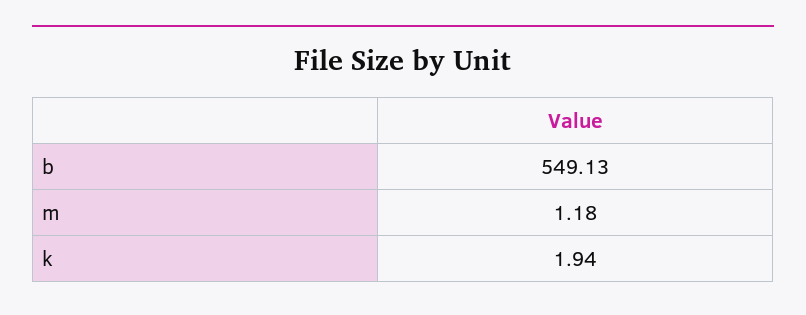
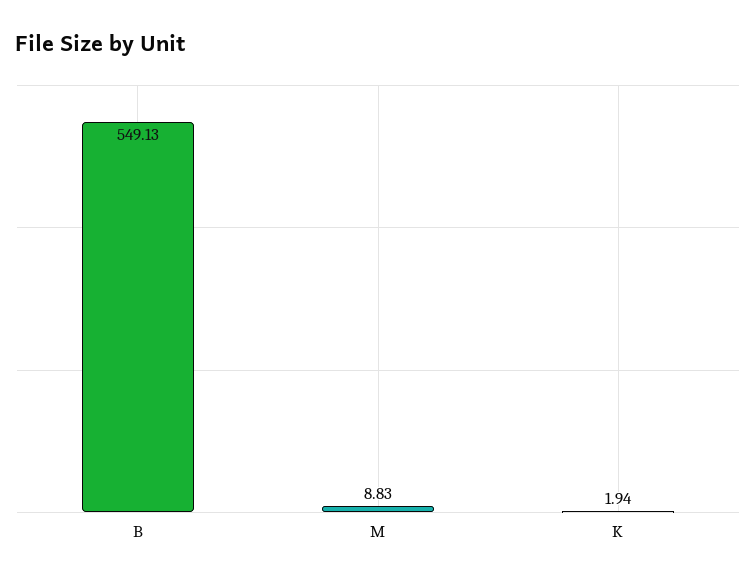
m: 1.18 -> 8.83

